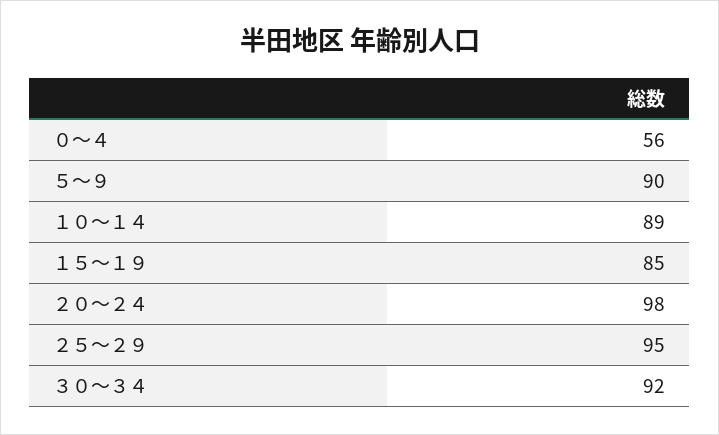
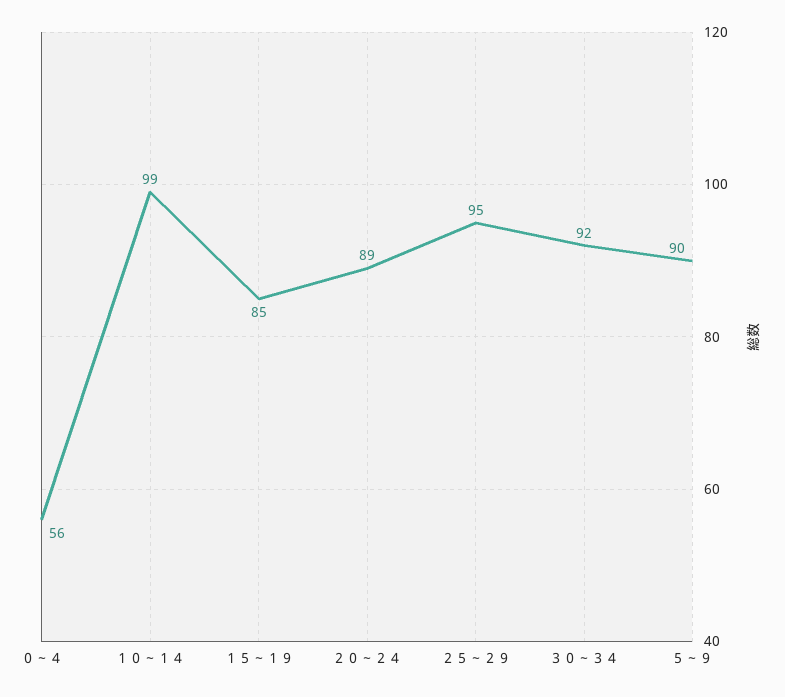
１０～１４: 89 -> 99
２０～２４: 98 -> 89

